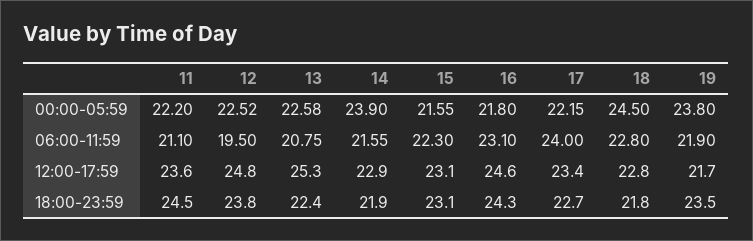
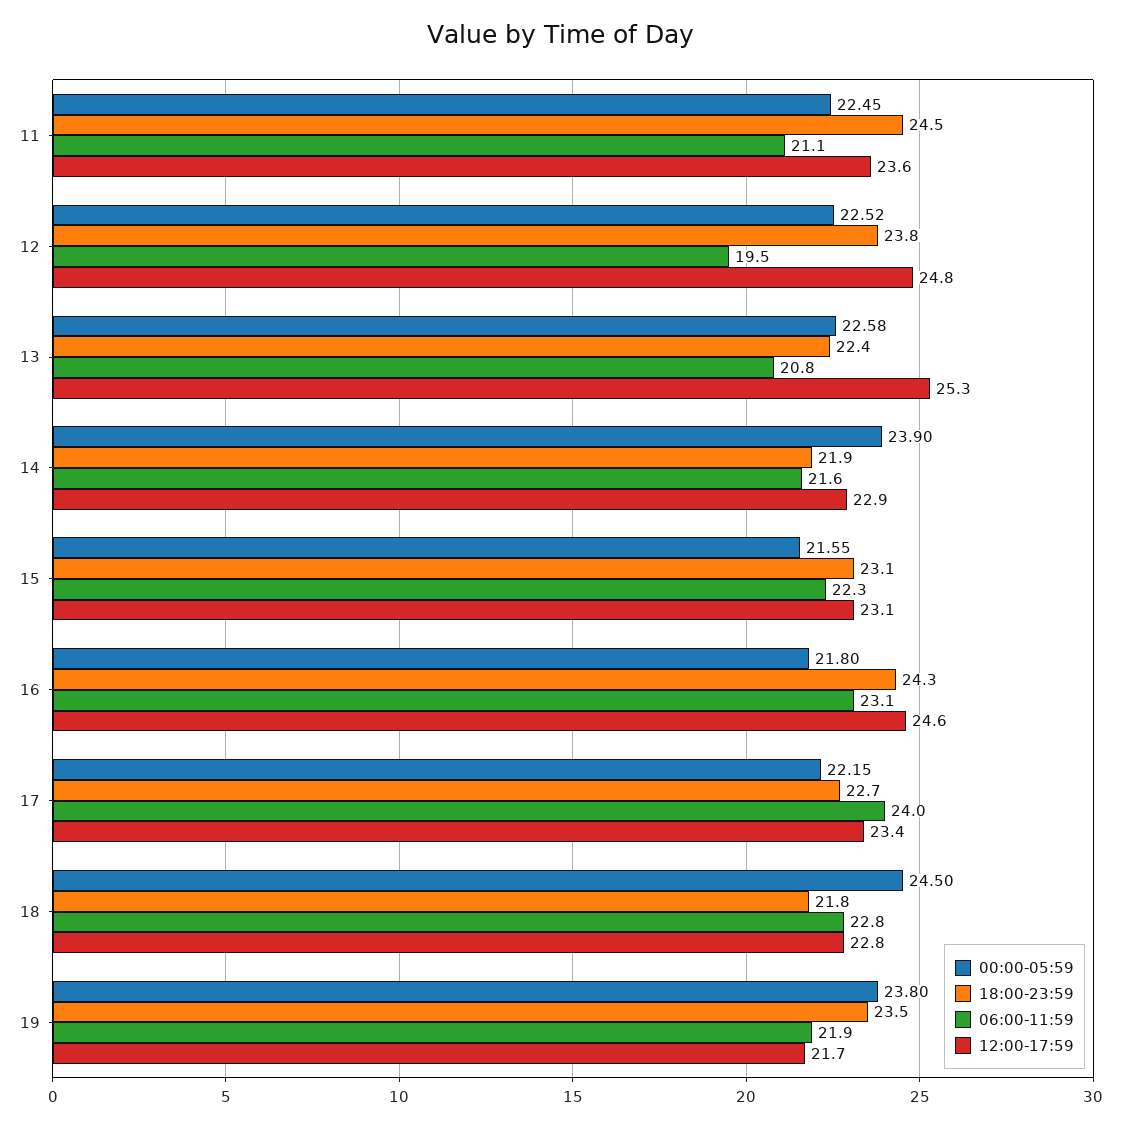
00:00-05:59, 11: 22.2 -> 22.45

